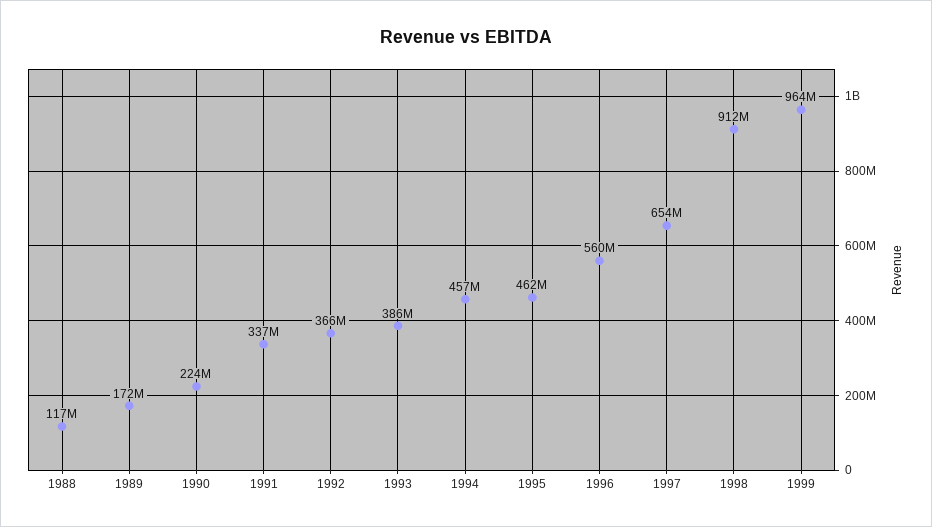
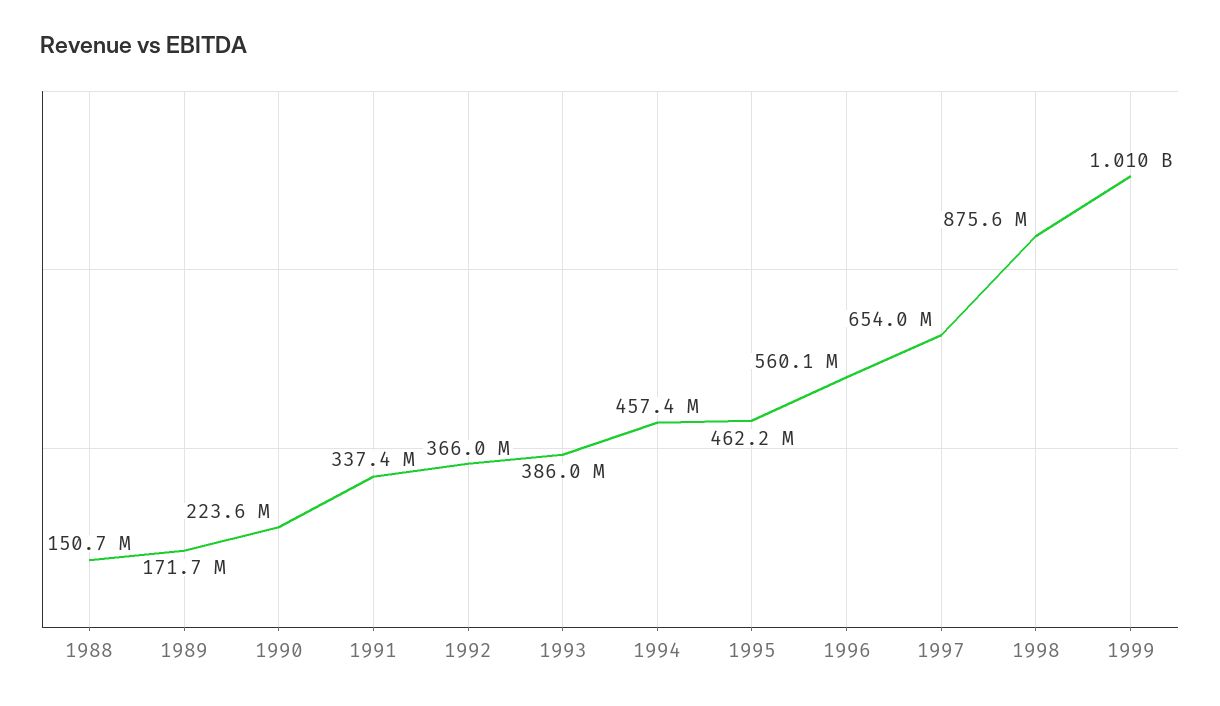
1988: 117000000 -> 150700000
1998: 912000000 -> 875600000
1999: 964000000 -> 1010000000

